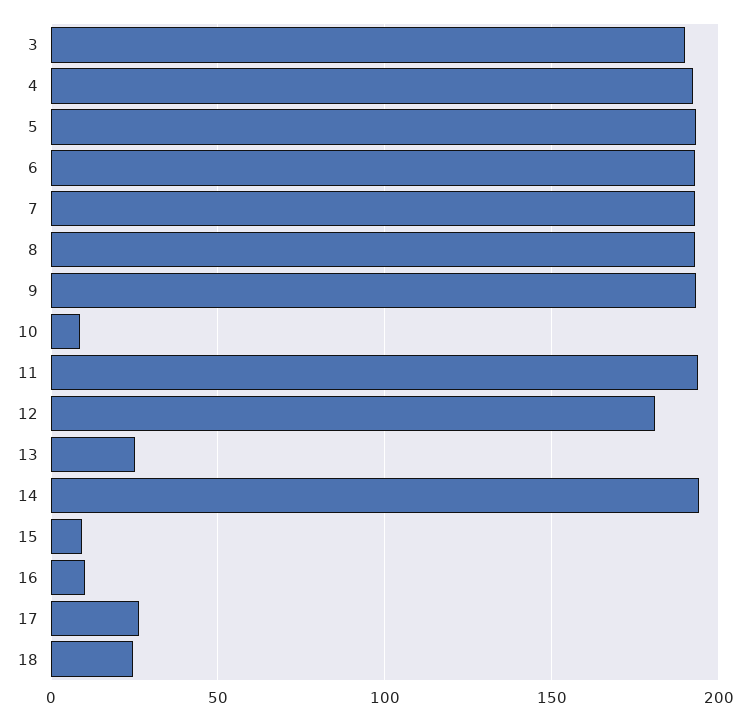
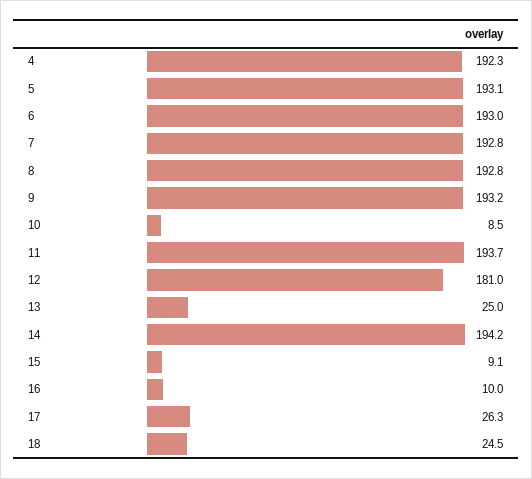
3: 190 -> none

